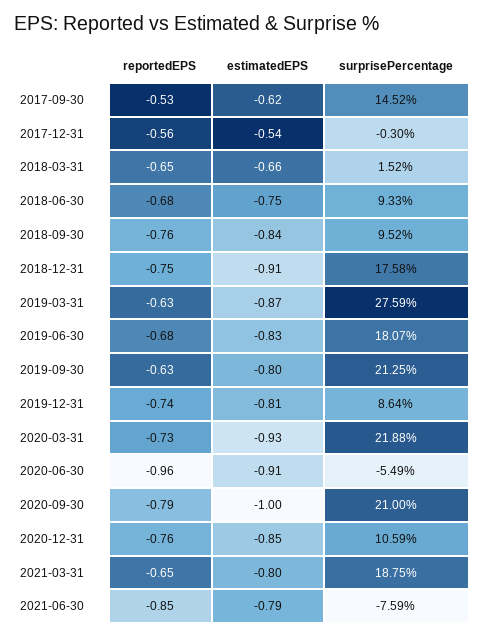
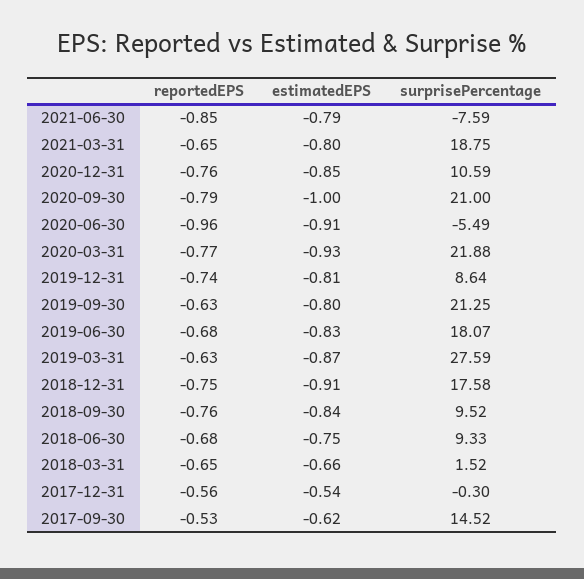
reportedEPS, 2020-03-31: -0.73 -> -0.77

